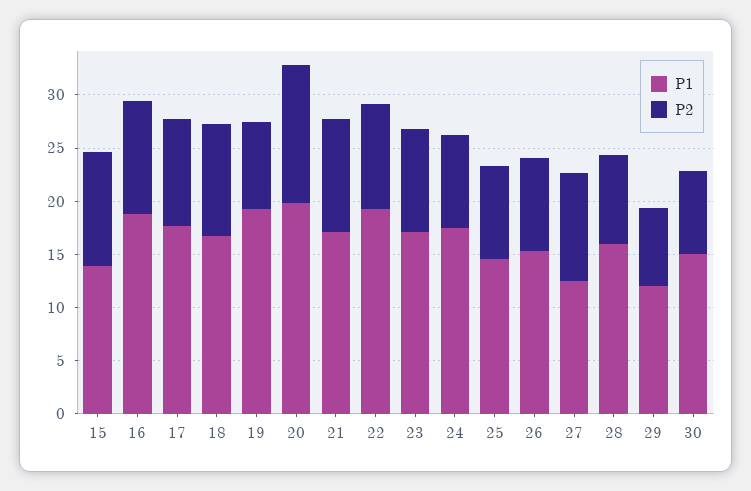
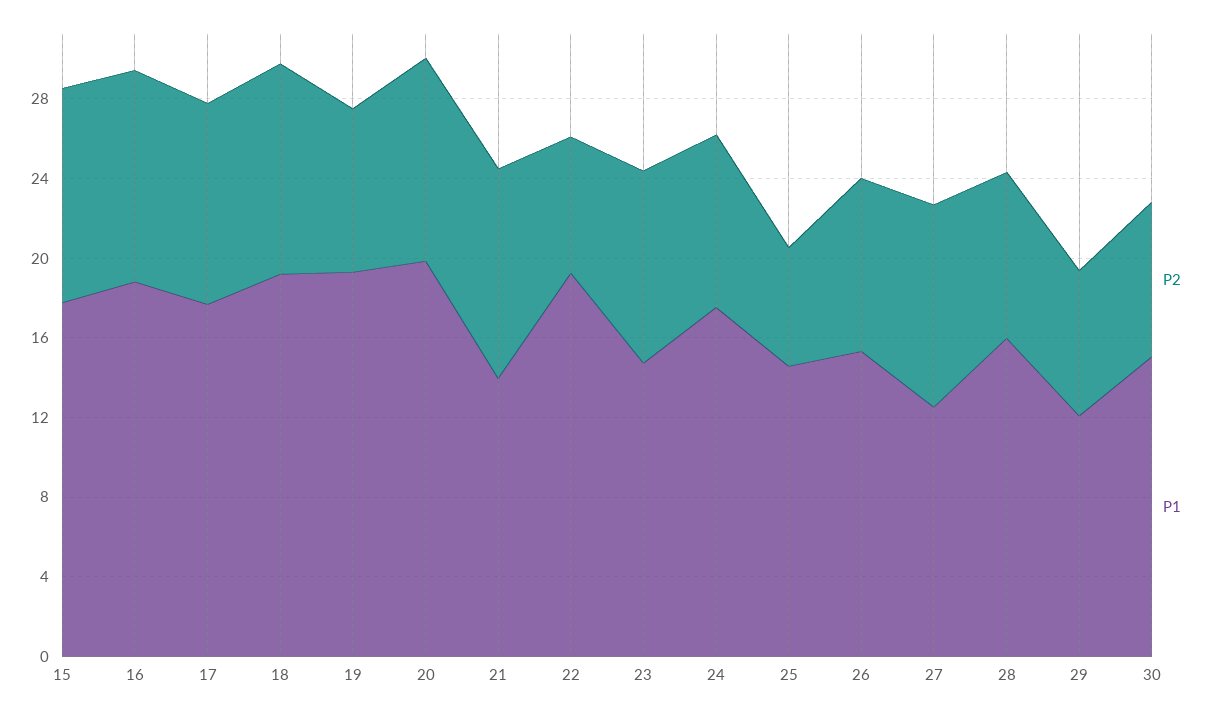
P1, 15: 14 -> 18
P1, 18: 17 -> 19
P2, 20: 13 -> 10
P1, 21: 17 -> 14
P2, 22: 10 -> 7
P1, 23: 17 -> 15
P2, 25: 9 -> 6

